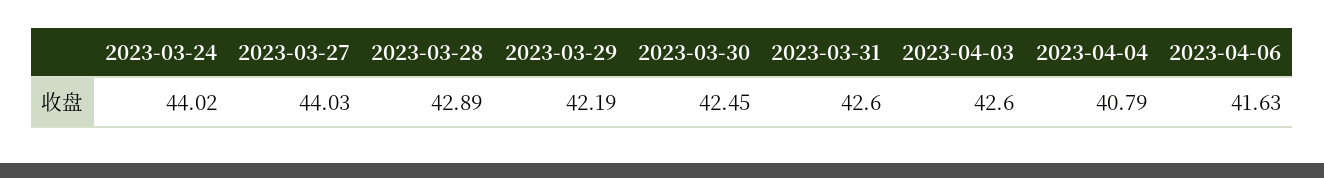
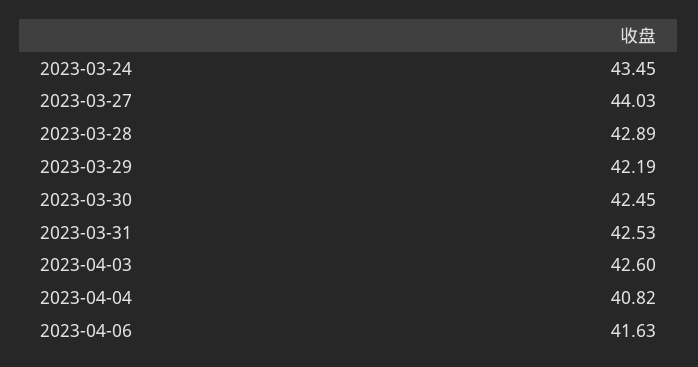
2023-03-24: 44.02 -> 43.45
2023-03-31: 42.6 -> 42.53
2023-04-04: 40.79 -> 40.82

